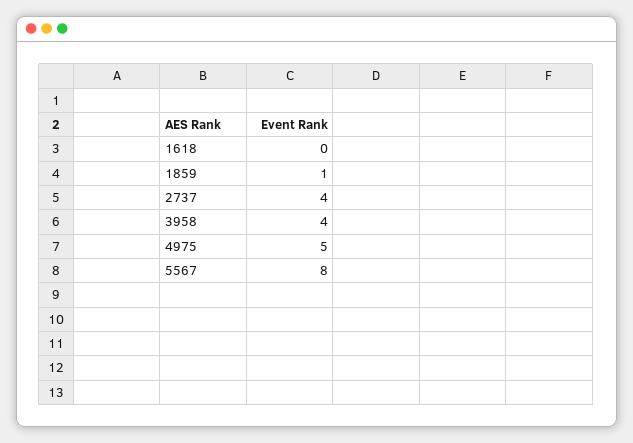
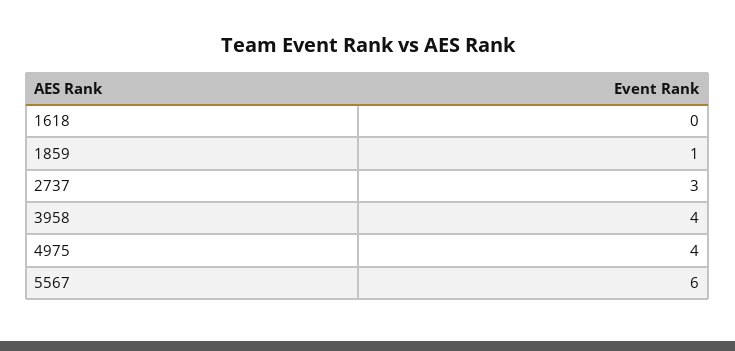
2737: 4 -> 3
4975: 5 -> 4
5567: 8 -> 6

